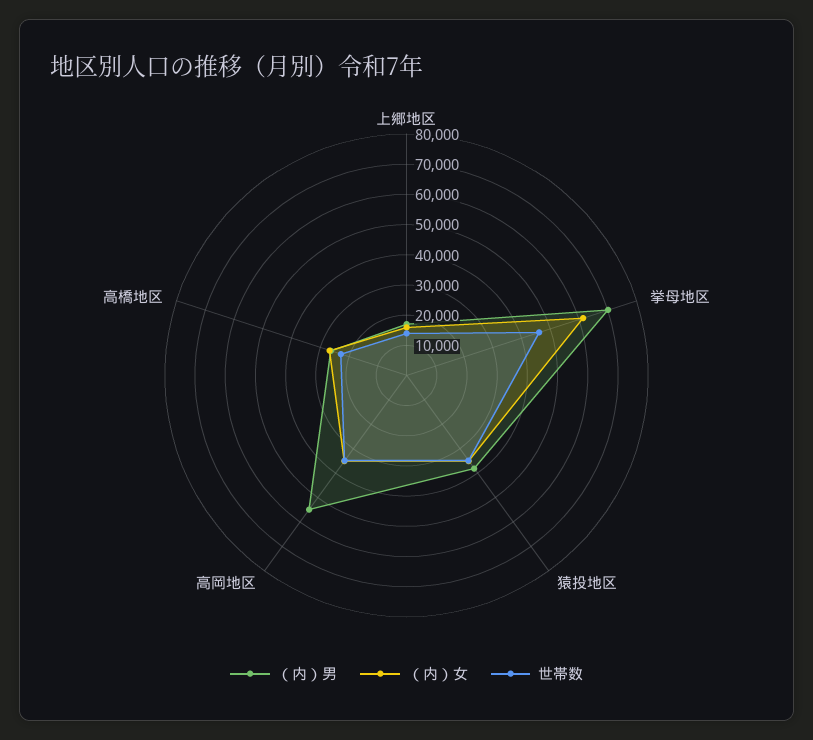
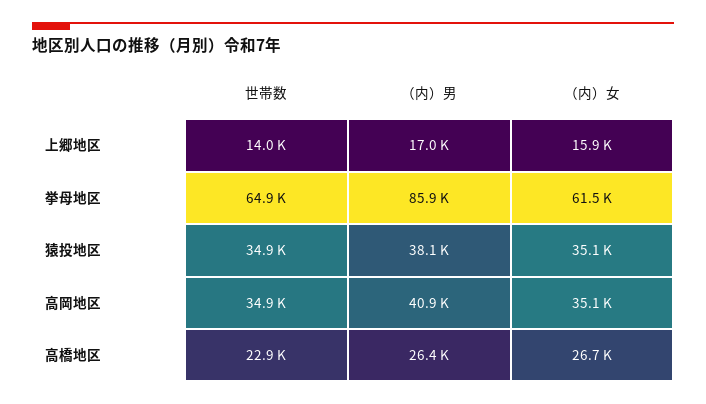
（内）男, 挙母地区: 70000 -> 85900
世帯数, 挙母地区: 45000 -> 64900
（内）男, 高岡地区: 55000 -> 40900

